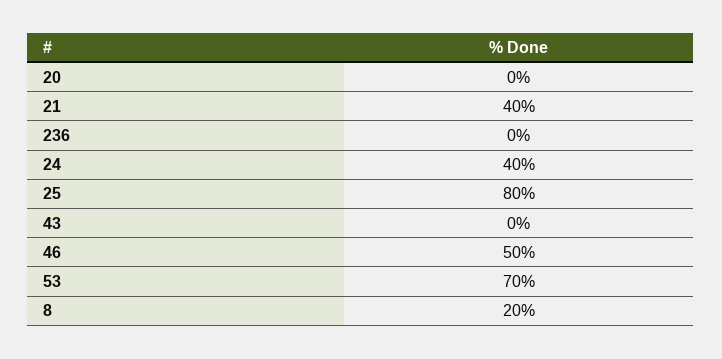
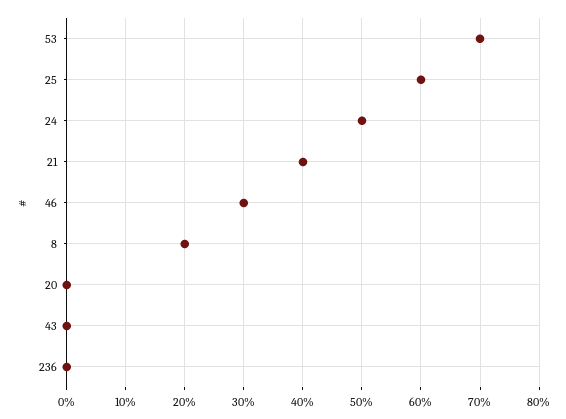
24: 40 -> 50
25: 80 -> 60
46: 50 -> 30

